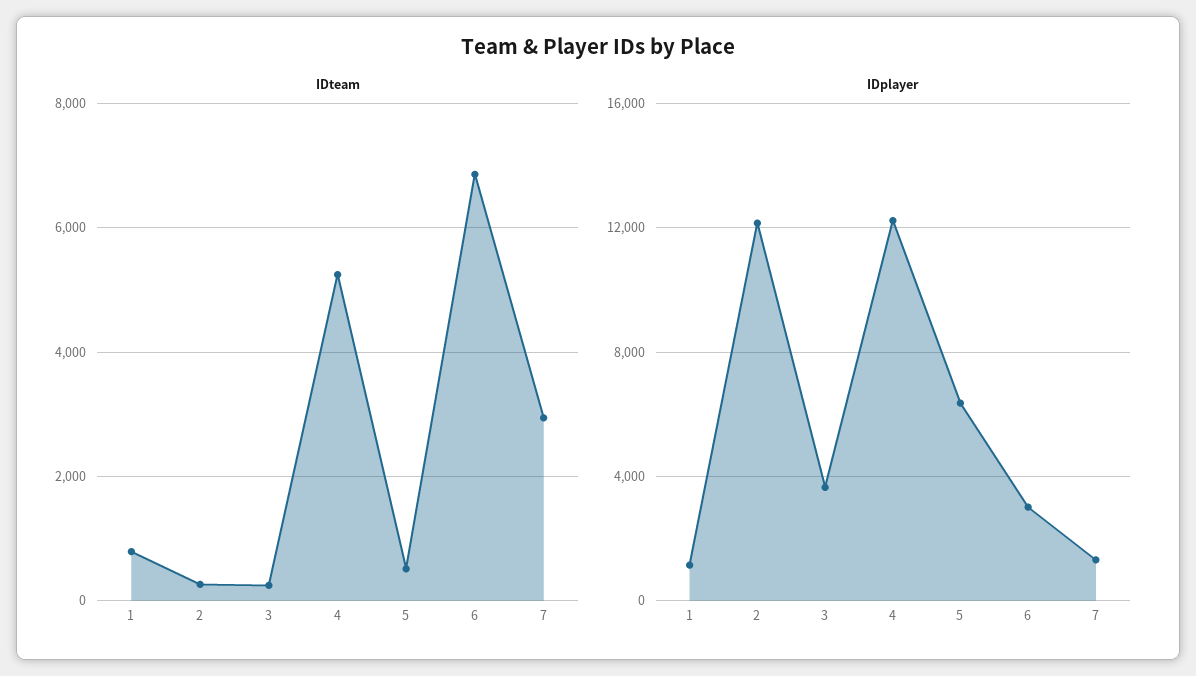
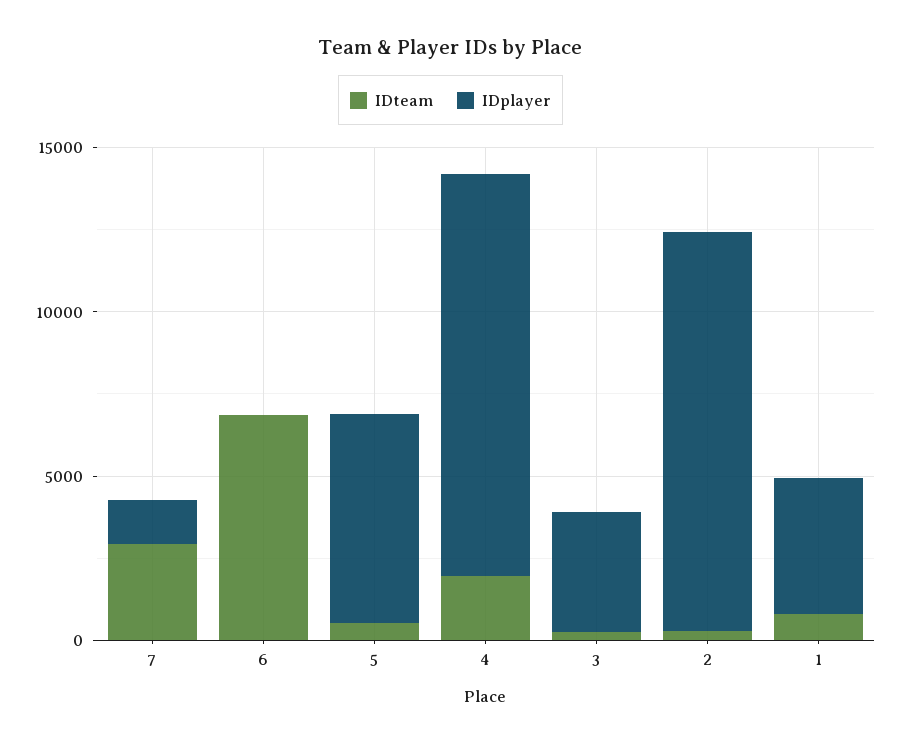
IDteam, 4: 5200 -> 2000
IDplayer, 1: 1000 -> 4000
IDplayer, 6: 3000 -> 0

